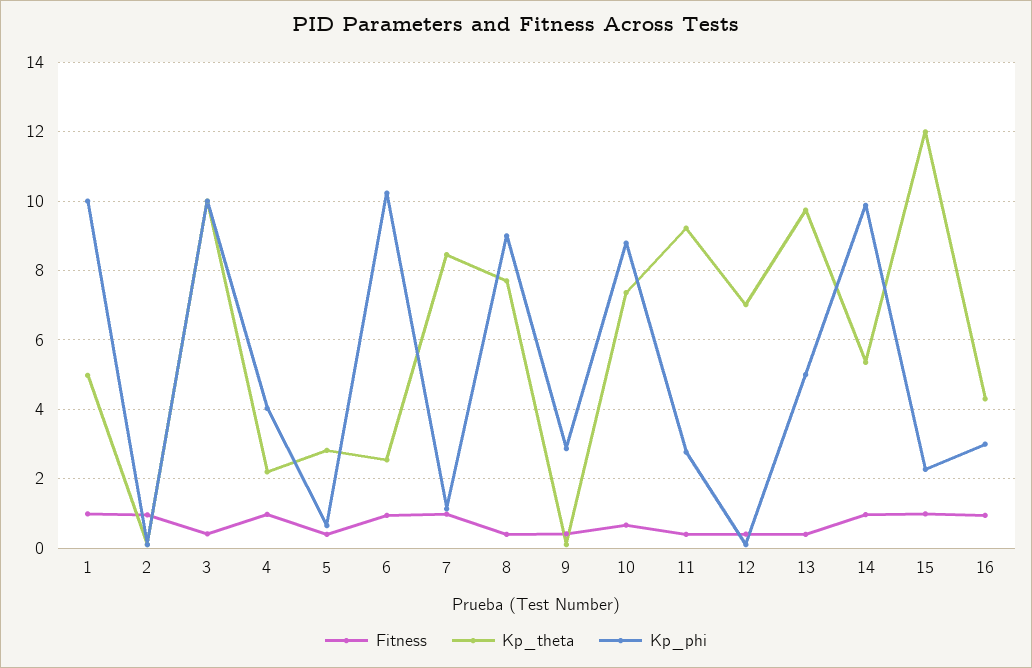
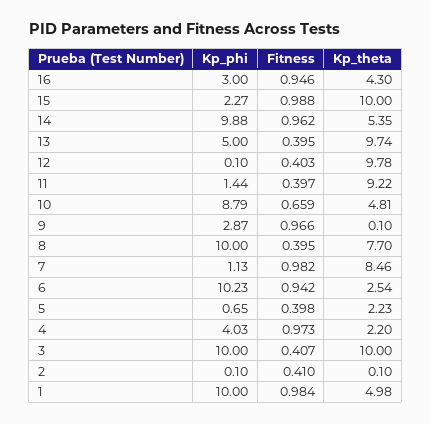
Fitness, 2: 1 -> 0.41
Kp_theta, 5: 2.8 -> 2.23
Kp_phi, 8: 9 -> 10
Fitness, 9: 0.4 -> 0.966
Kp_theta, 10: 7.4 -> 4.81
Kp_phi, 11: 2.8 -> 1.44
Kp_theta, 12: 7 -> 9.78
Kp_theta, 15: 12 -> 10

